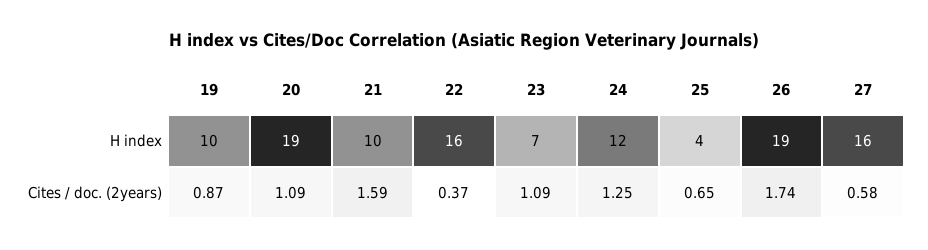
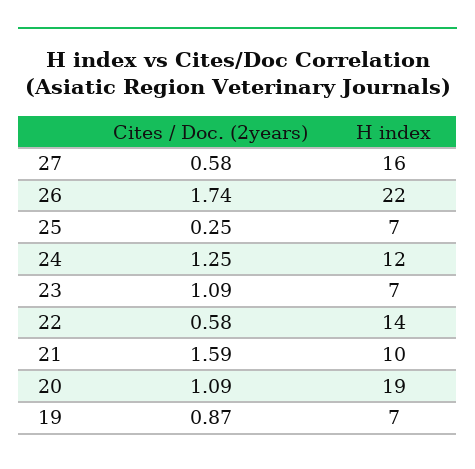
19, H index: 10 -> 7
22, H index: 16 -> 14
25, H index: 4 -> 7
26, H index: 19 -> 22
22, Cites / doc. (2years): 0.37 -> 0.58
25, Cites / doc. (2years): 0.65 -> 0.25

